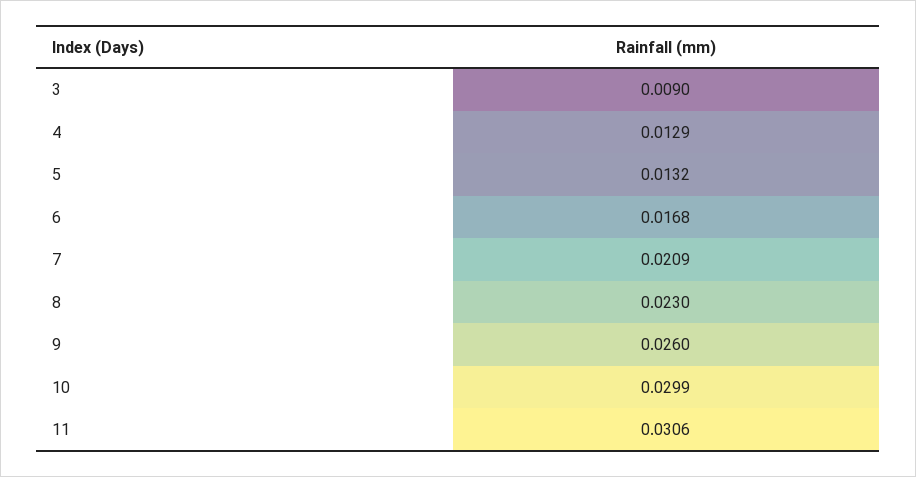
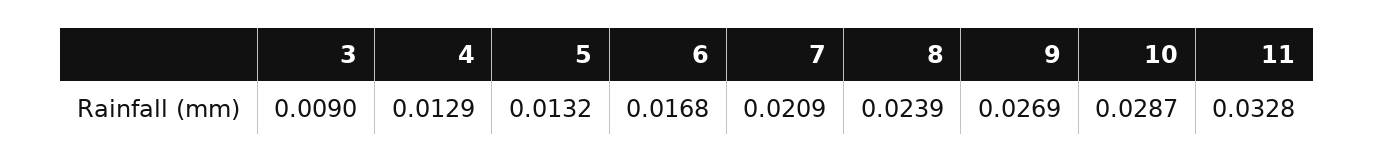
8: 0.023 -> 0.0239
9: 0.026 -> 0.0269
10: 0.0299 -> 0.0287
11: 0.0306 -> 0.0328

